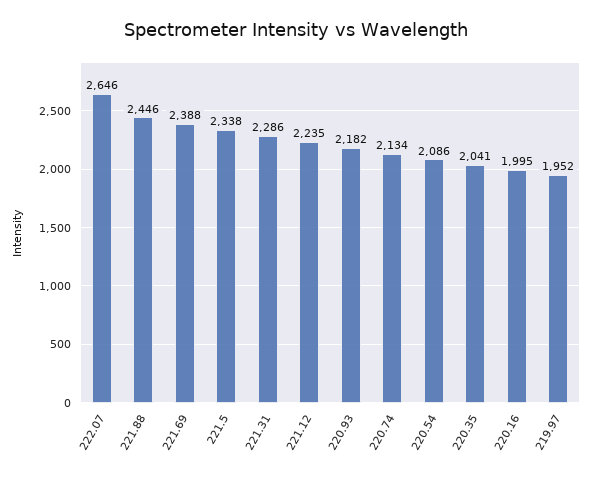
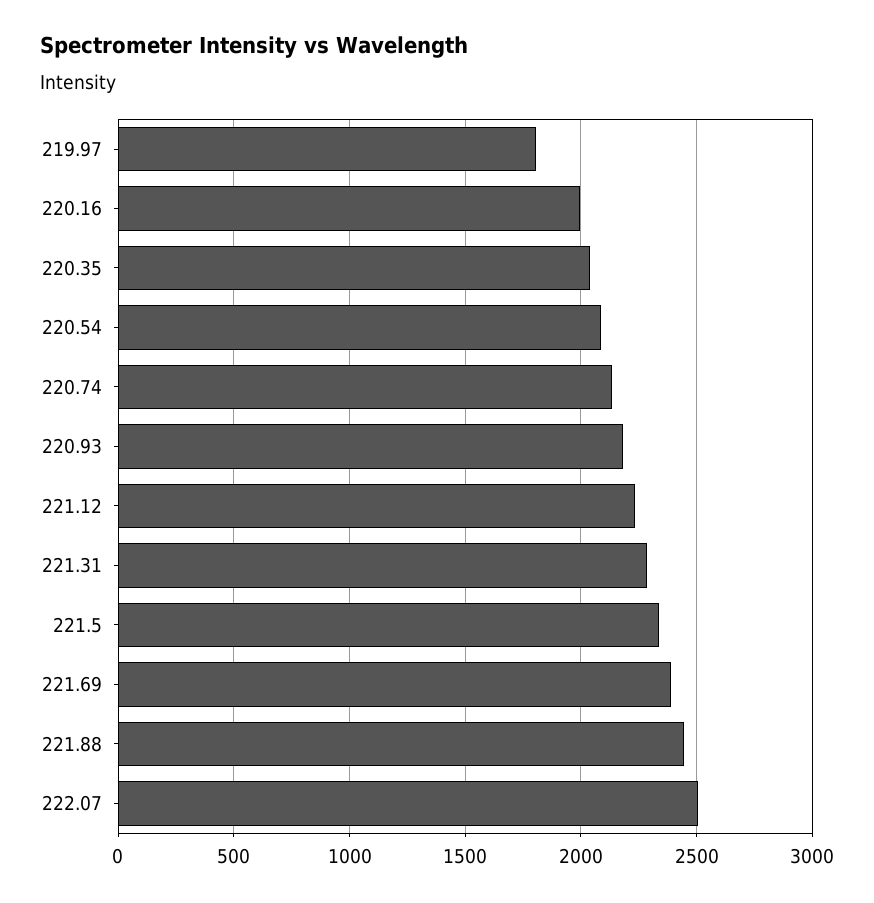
222.07: 2646 -> 2500
219.97: 1952 -> 1800

